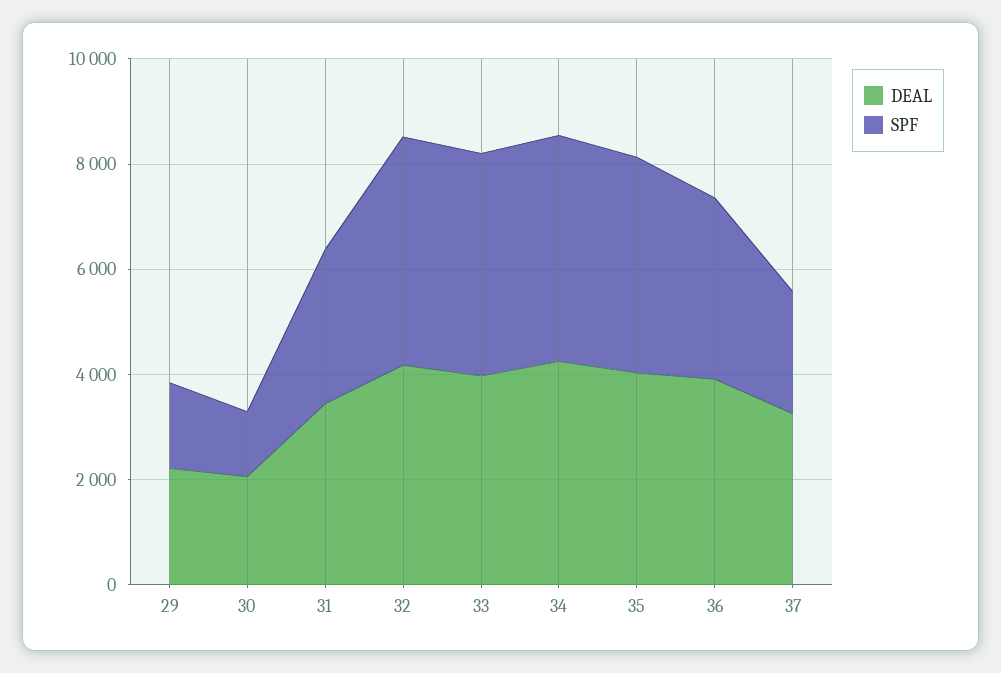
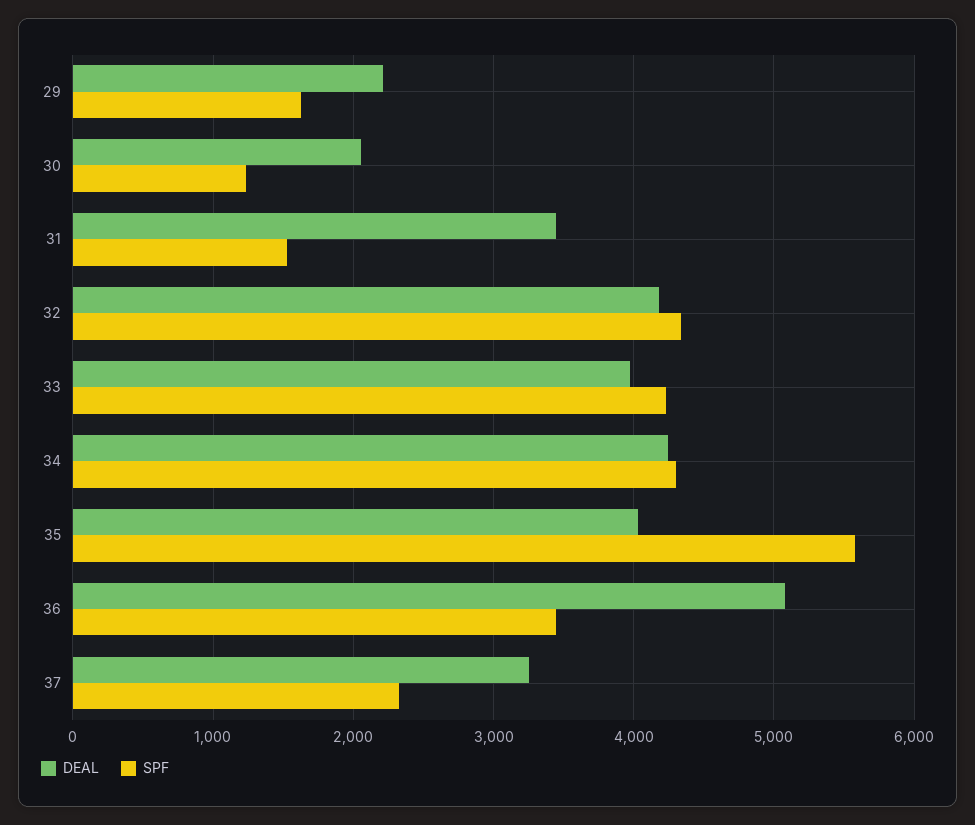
SPF, 31: 3000 -> 1500
SPF, 35: 4000 -> 5600
DEAL, 36: 4000 -> 5100

